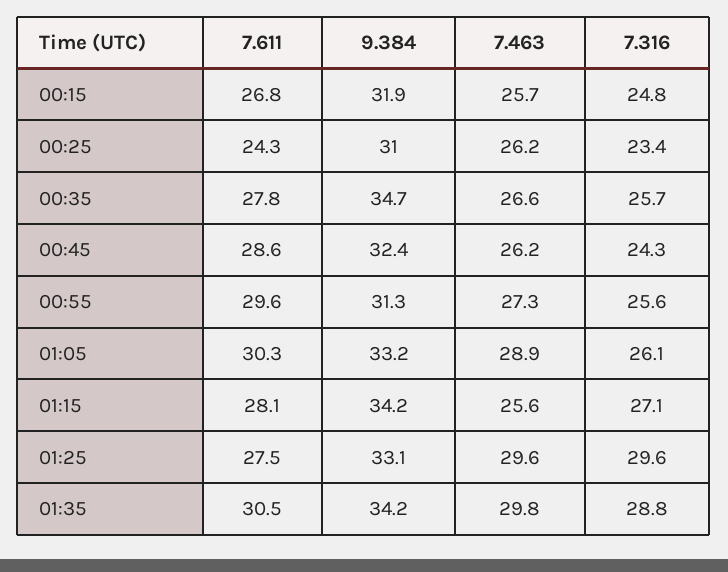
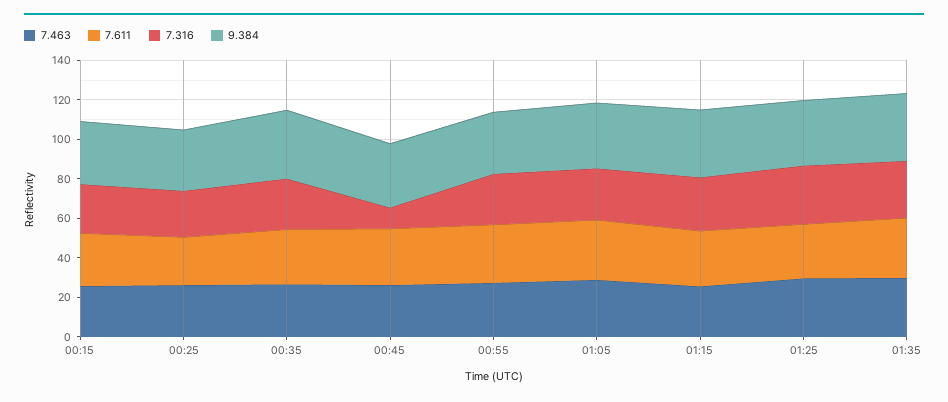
7.316, 00:45: 24.3 -> 10

